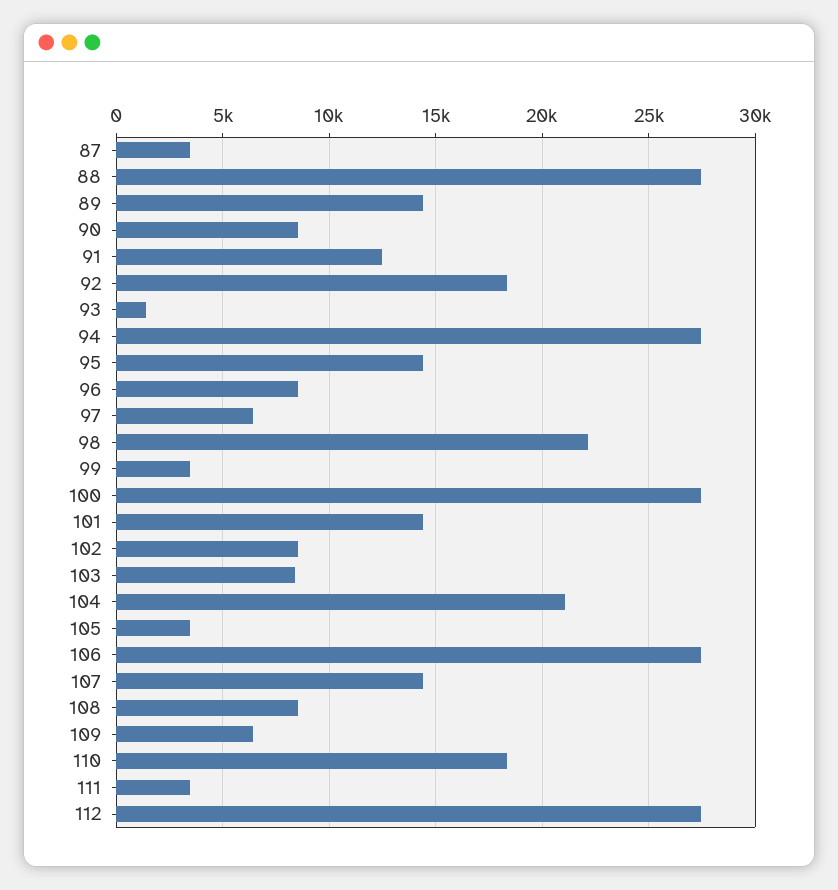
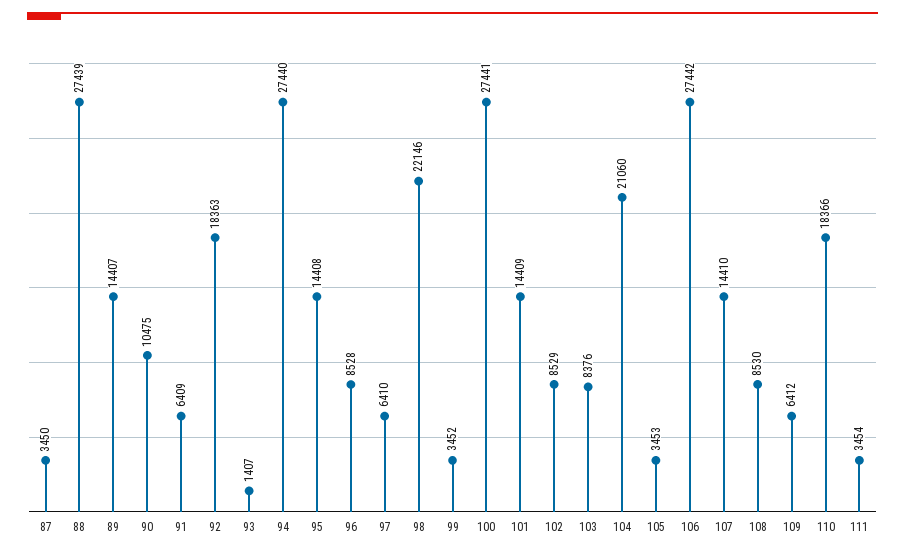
90: 8500 -> 10475
91: 12500 -> 6409
112: 27500 -> none

